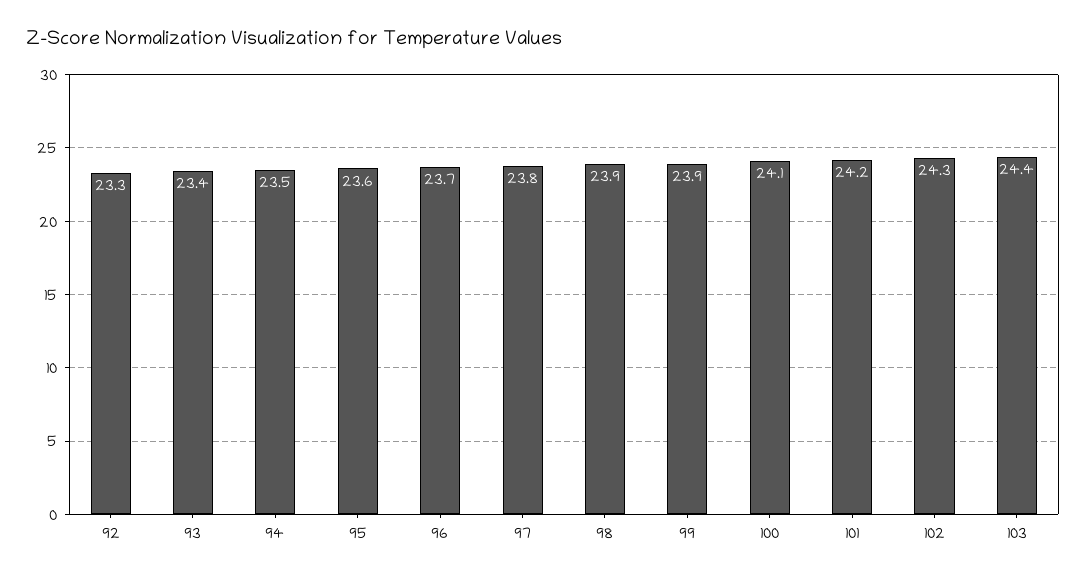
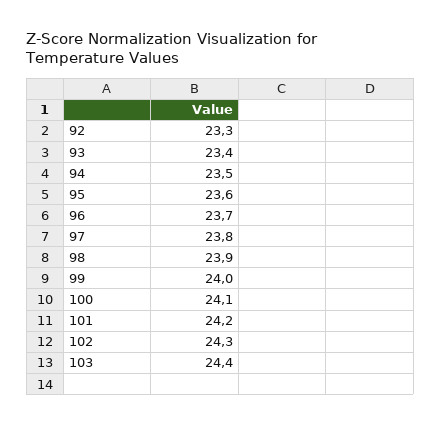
99: 23.9 -> 24

